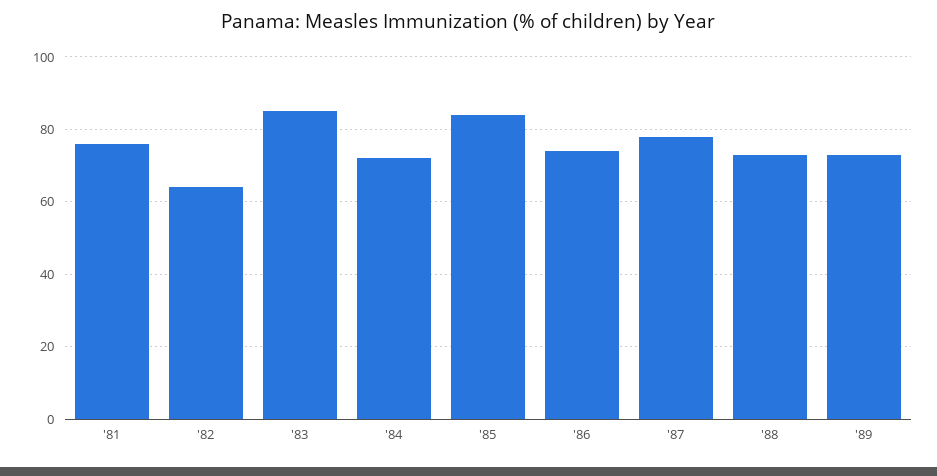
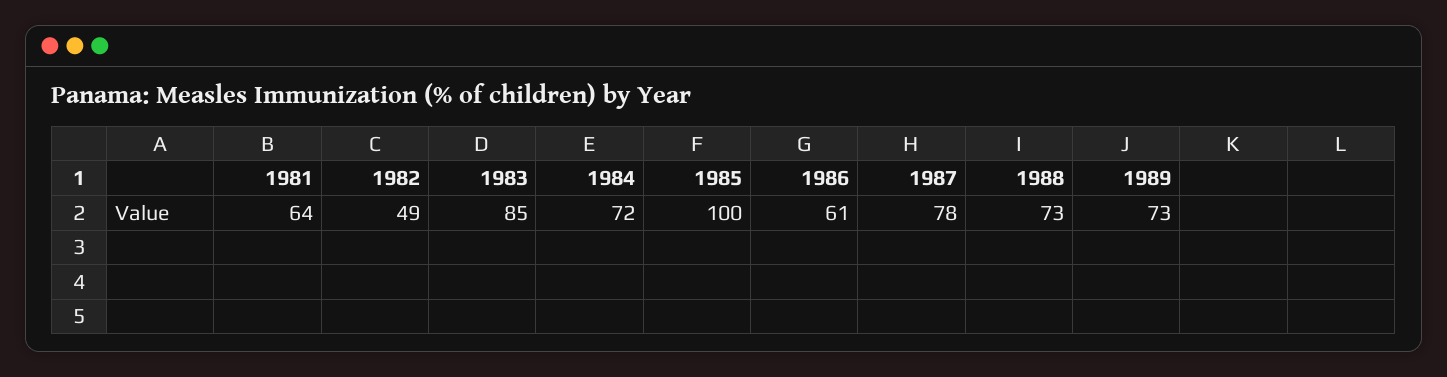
'81: 75 -> 64
'82: 65 -> 49
'85: 85 -> 100
'86: 75 -> 61

